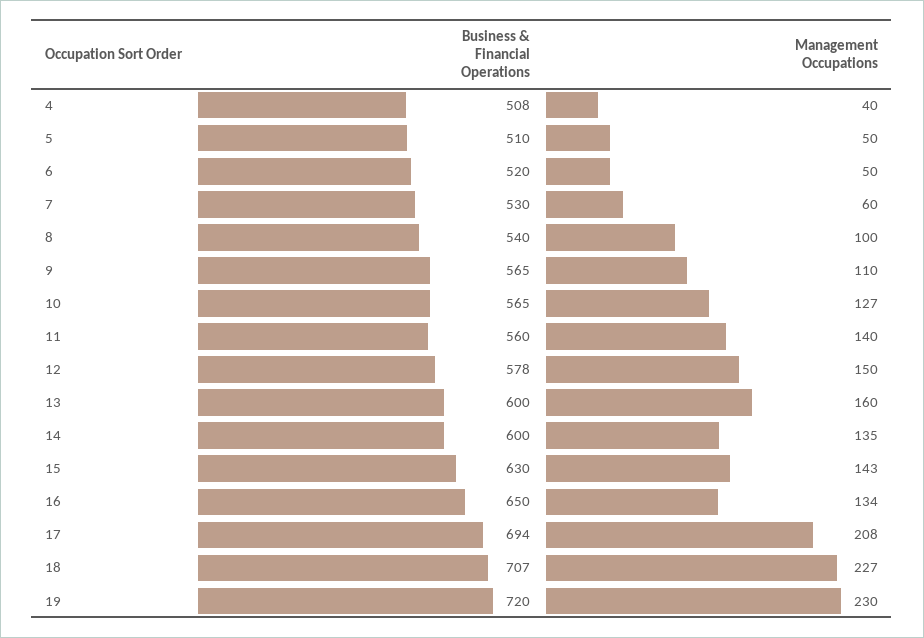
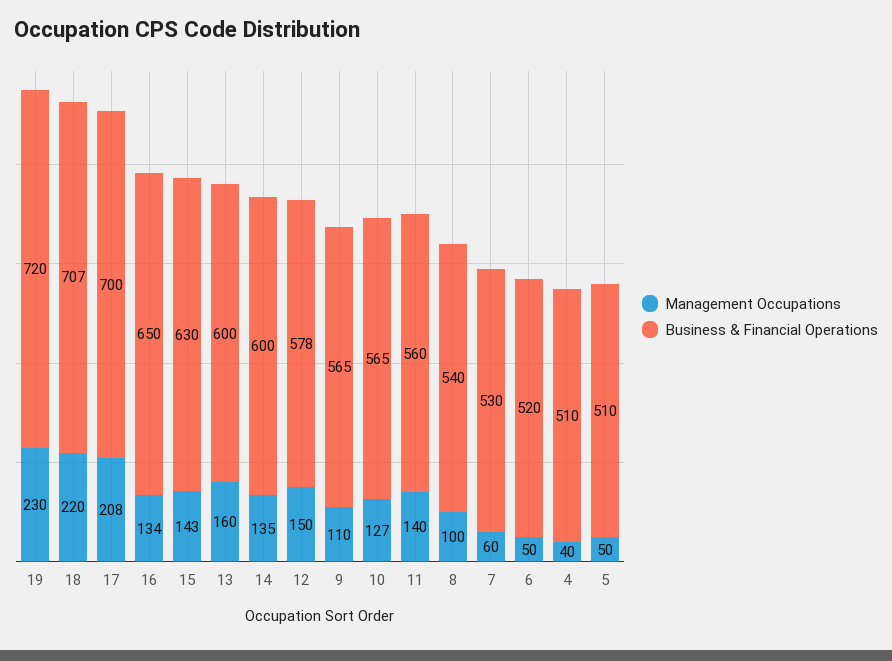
Business & Financial Operations, 4: 508 -> 510
Business & Financial Operations, 17: 694 -> 700
Management Occupations, 18: 227 -> 220

